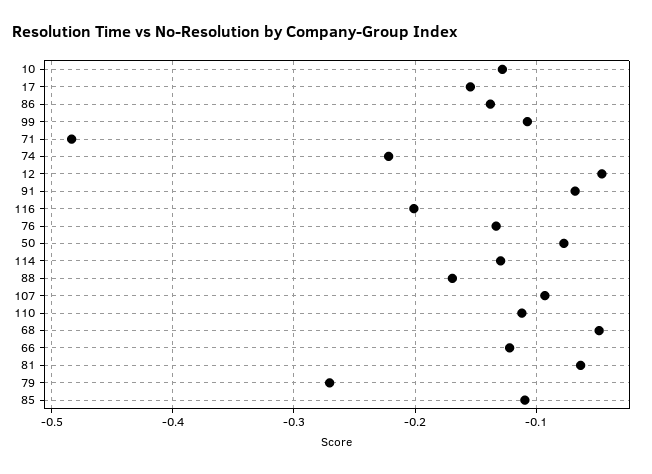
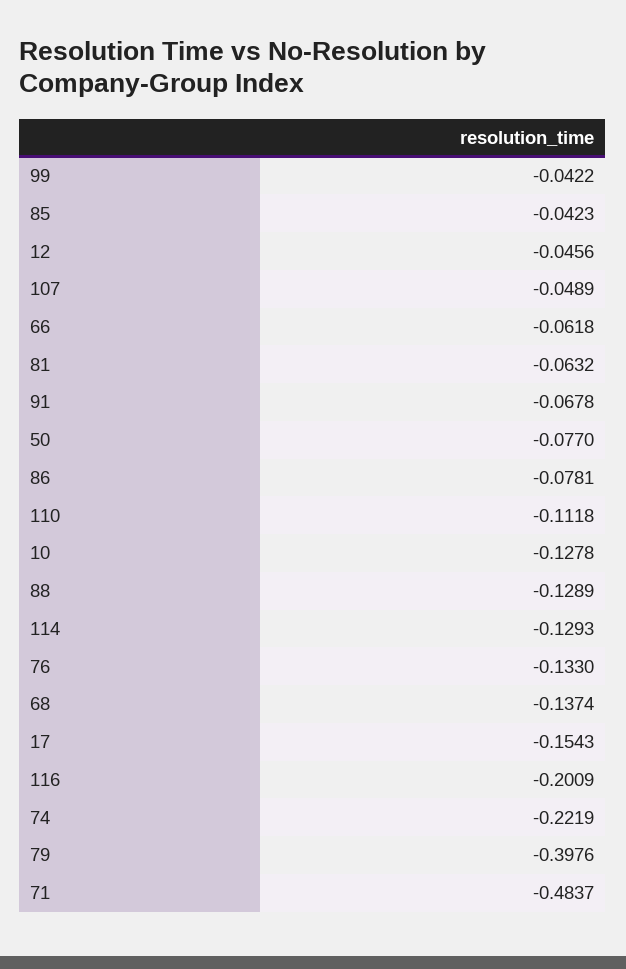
86: -0.14 -> -0.0781
99: -0.11 -> -0.0422
88: -0.17 -> -0.1289
107: -0.09 -> -0.0489
68: -0.05 -> -0.1374
66: -0.12 -> -0.0618
79: -0.27 -> -0.3976
85: -0.11 -> -0.0423

